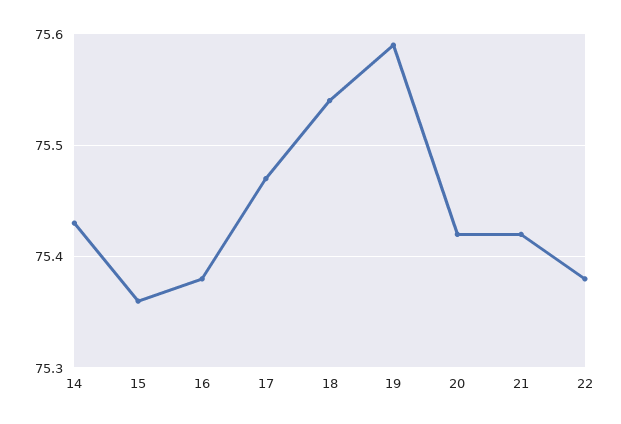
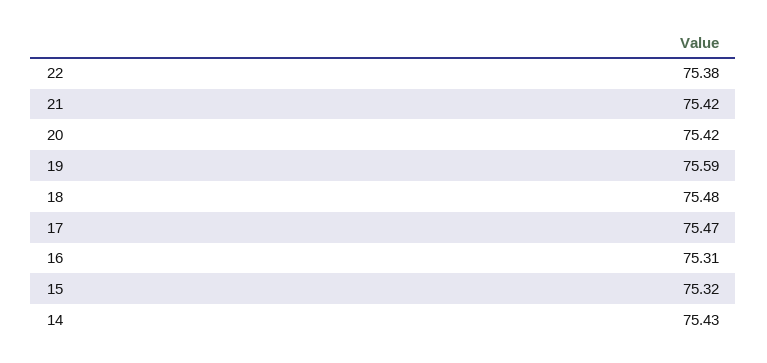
15: 75.36 -> 75.32
16: 75.38 -> 75.31
18: 75.54 -> 75.48

